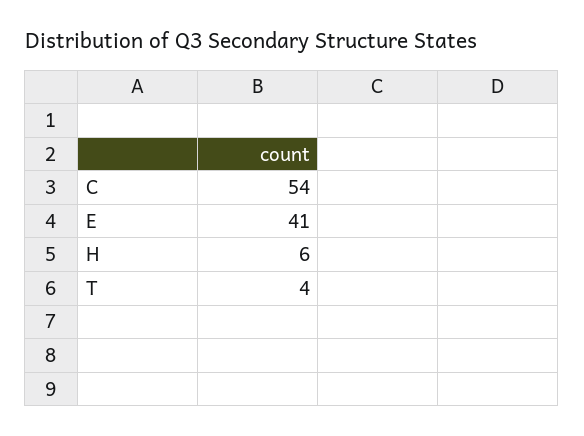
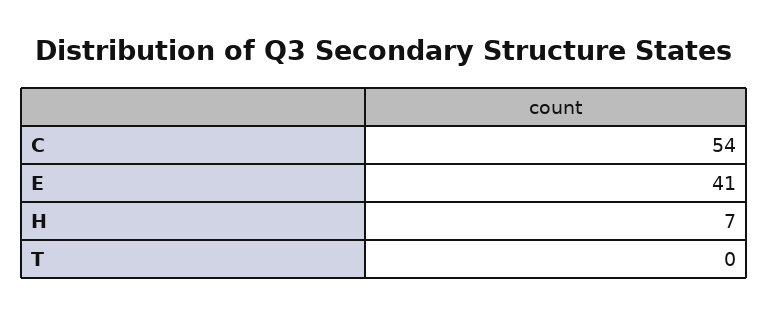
H: 6 -> 7
T: 4 -> 0

